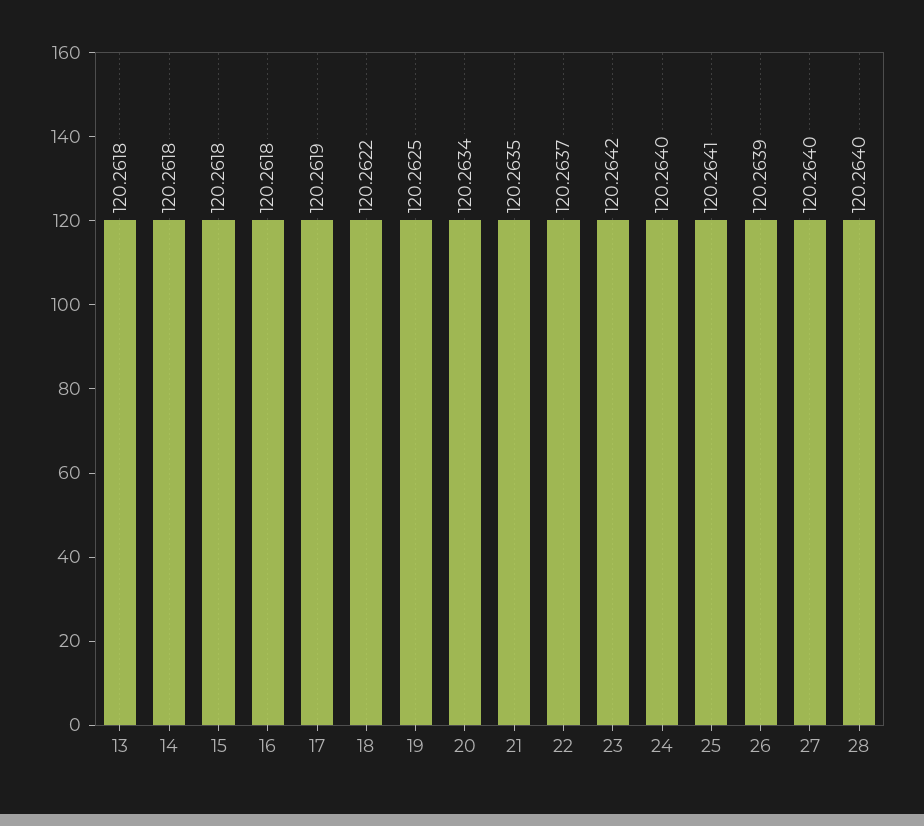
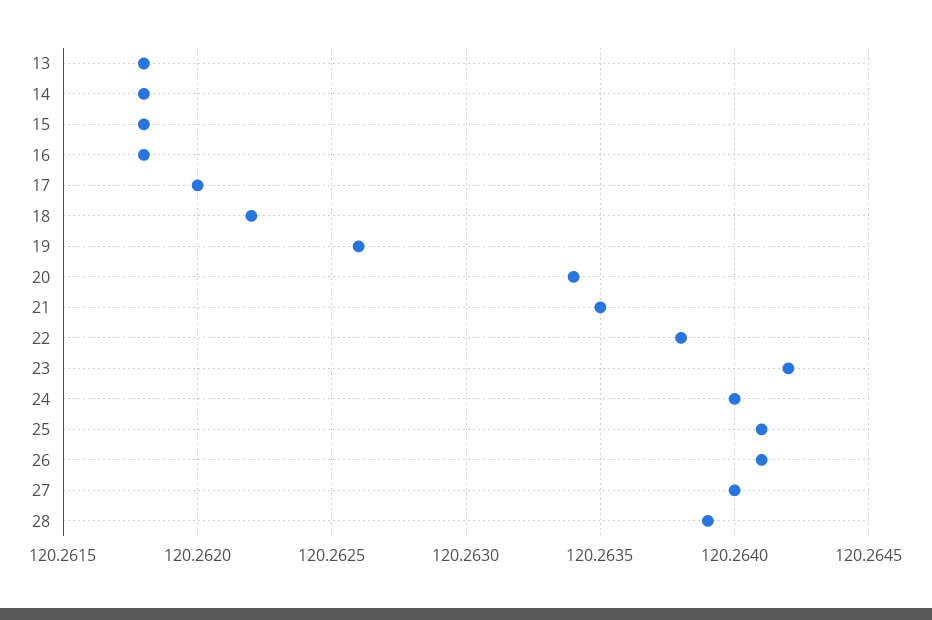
17: 120.2619 -> 120.262
19: 120.2625 -> 120.2626
22: 120.2637 -> 120.2638
26: 120.2639 -> 120.2641
28: 120.264 -> 120.2639

